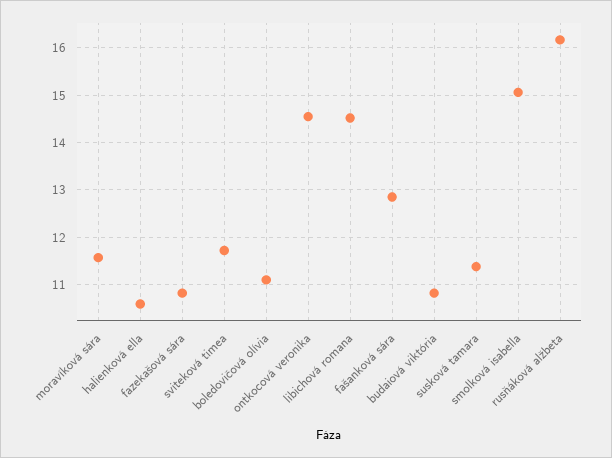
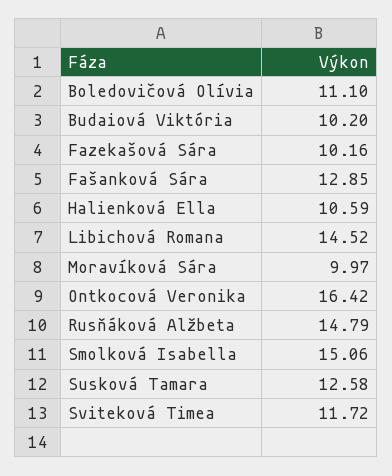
moravíková sára: 11.6 -> 9.97
fazekašová sára: 10.8 -> 10.16
ontkocová veronika: 14.6 -> 16.42
budaiová viktória: 10.8 -> 10.2
susková tamara: 11.4 -> 12.58
rusňáková alžbeta: 16.2 -> 14.79

